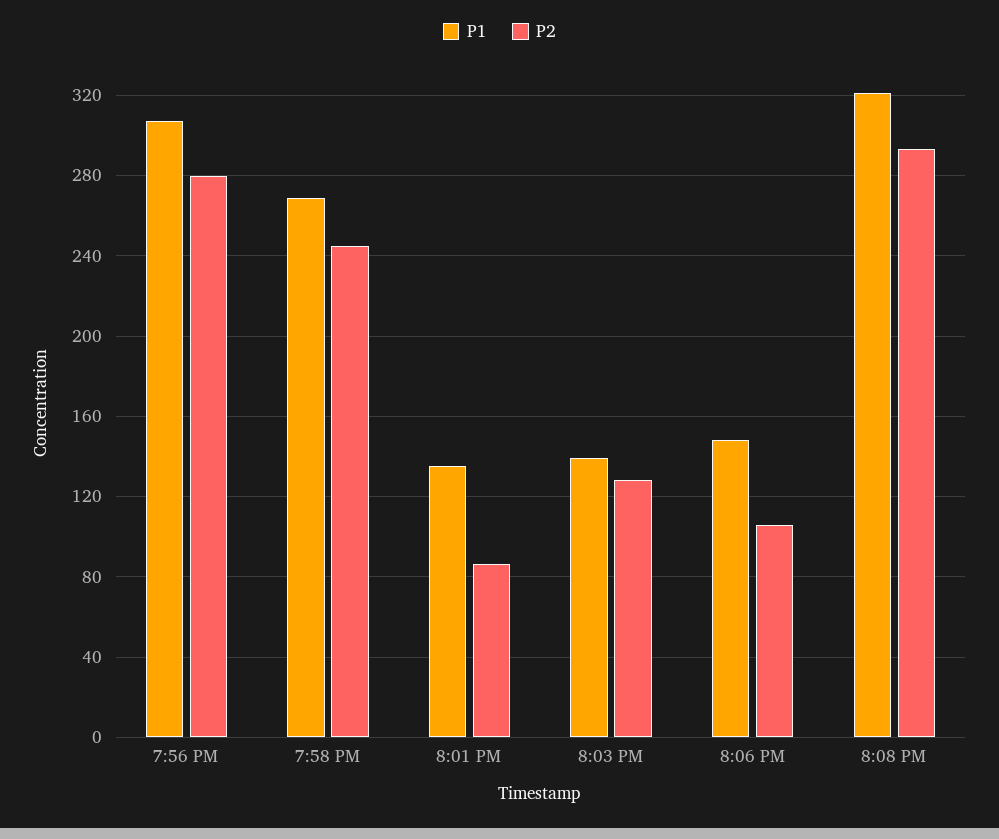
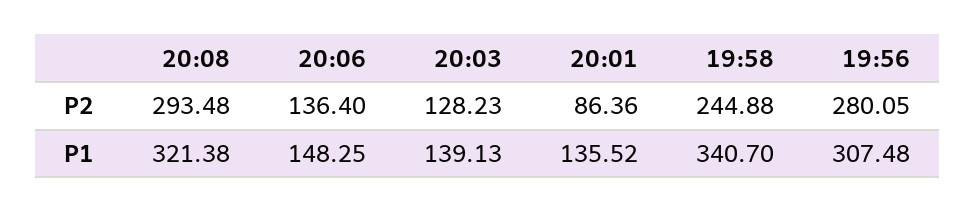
P1, 7:58 PM: 270 -> 340.7
P2, 8:06 PM: 105 -> 136.4

